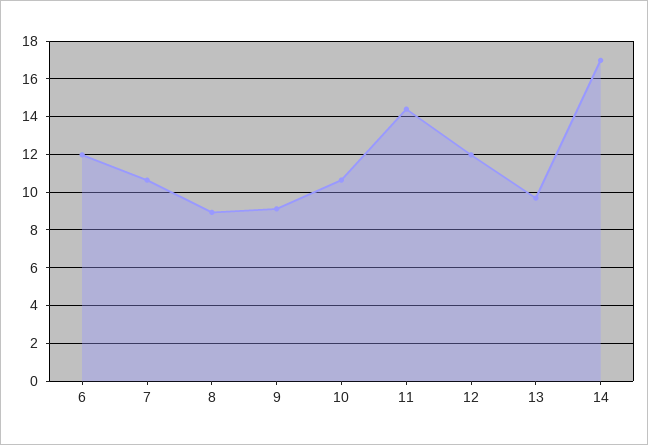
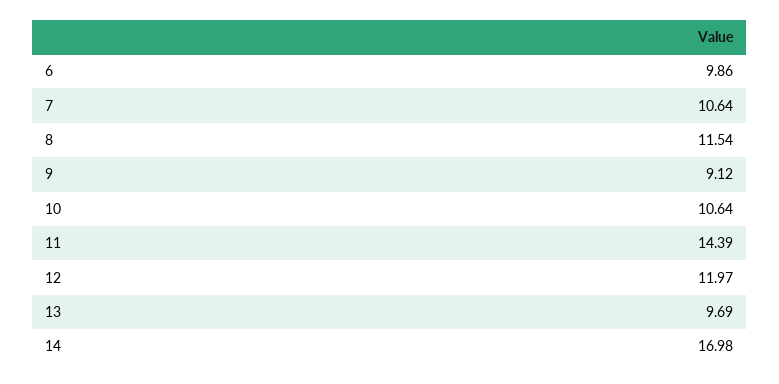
6: 12 -> 9.86
8: 9 -> 11.54

